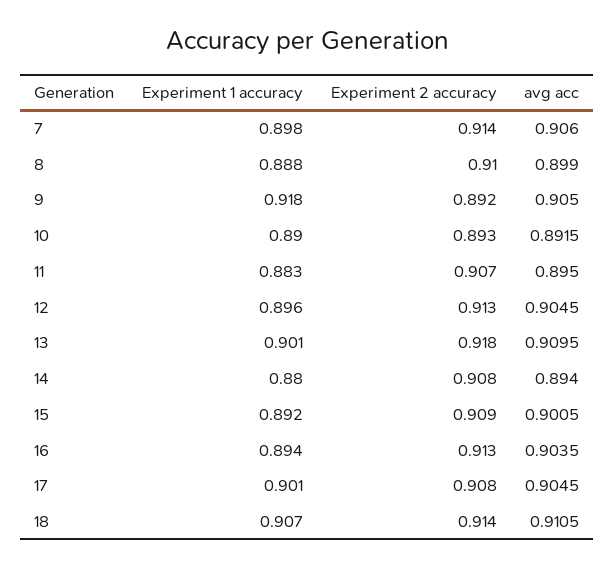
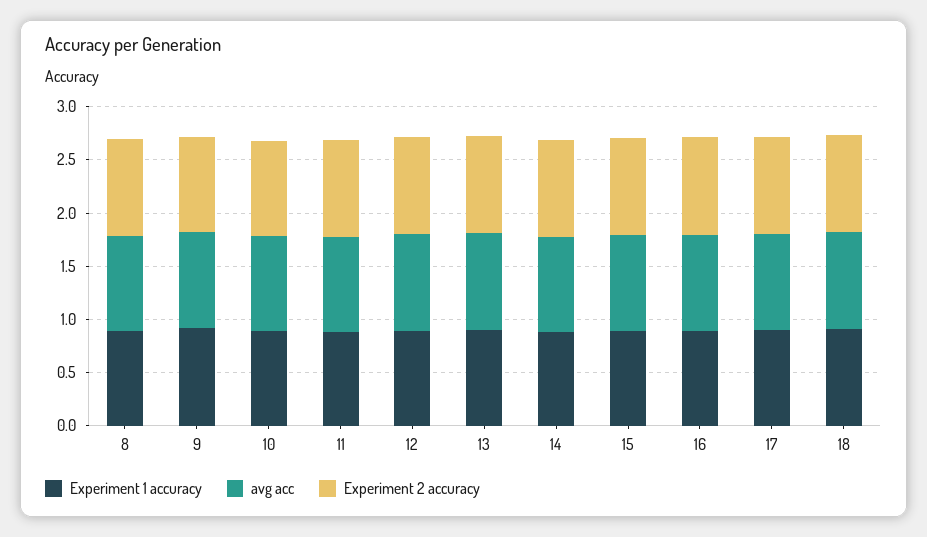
Experiment 1 accuracy, 7: 0.898 -> none
Experiment 2 accuracy, 7: 0.914 -> none
avg acc, 7: 0.906 -> none

